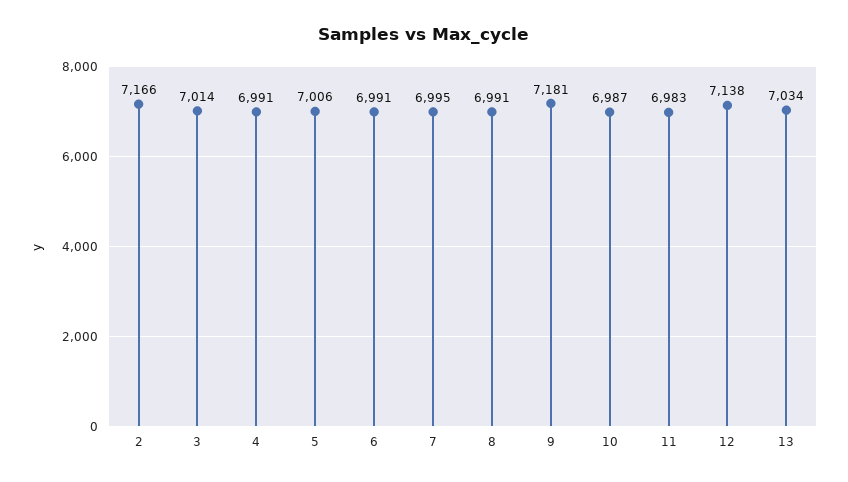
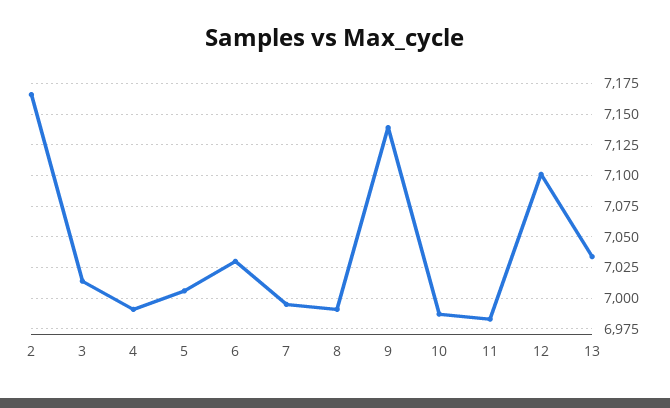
6: 6991 -> 7030
9: 7181 -> 7140
12: 7138 -> 7100

